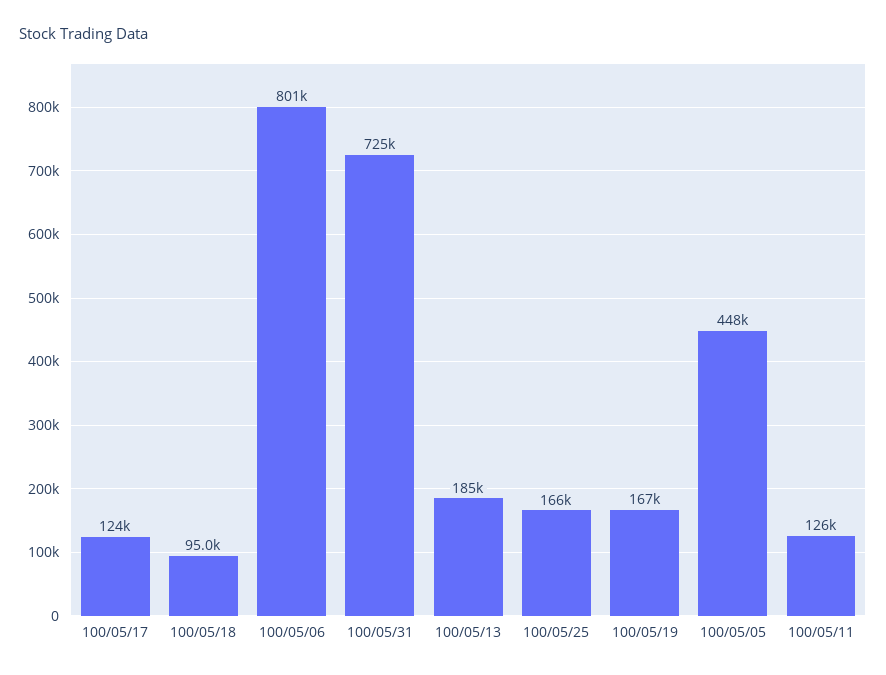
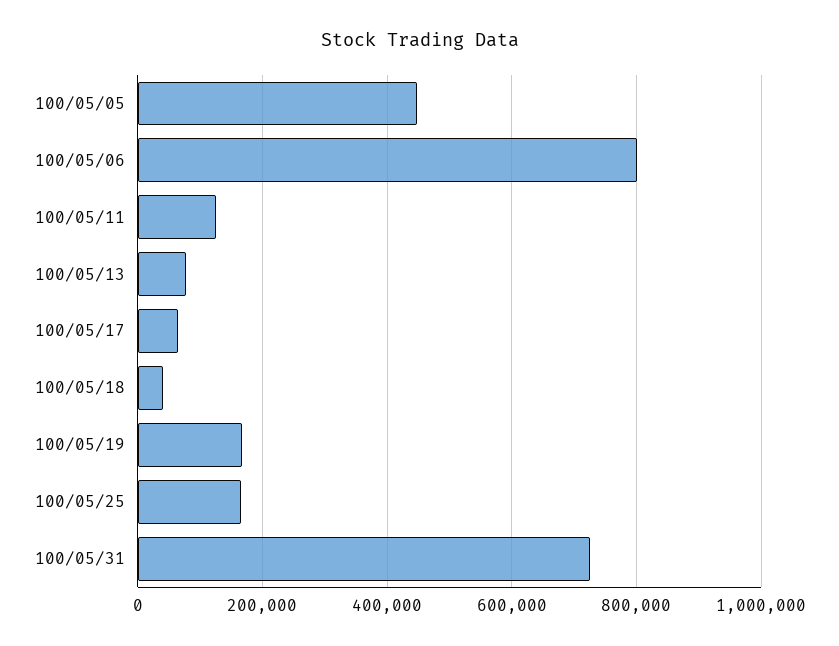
100/05/17: 124000 -> 60000
100/05/18: 95000 -> 40000
100/05/13: 185000 -> 80000

